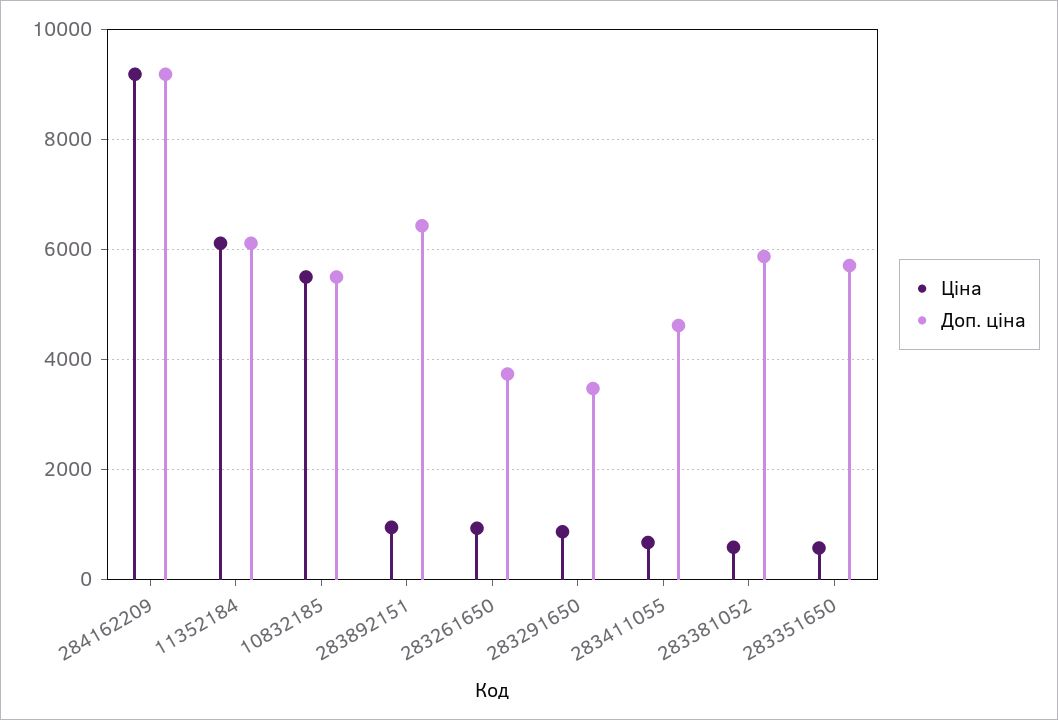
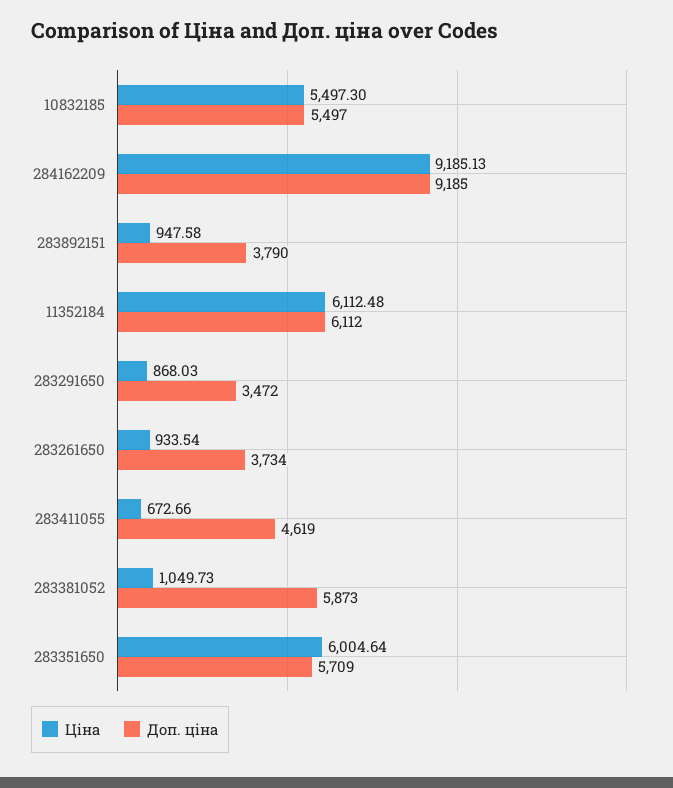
Доп. ціна, 283892151: 6400 -> 3790
Ціна, 283381052: 600 -> 1049.73
Ціна, 283351650: 600 -> 6004.64

